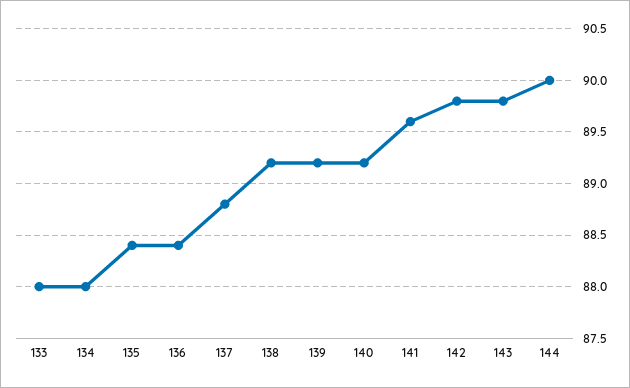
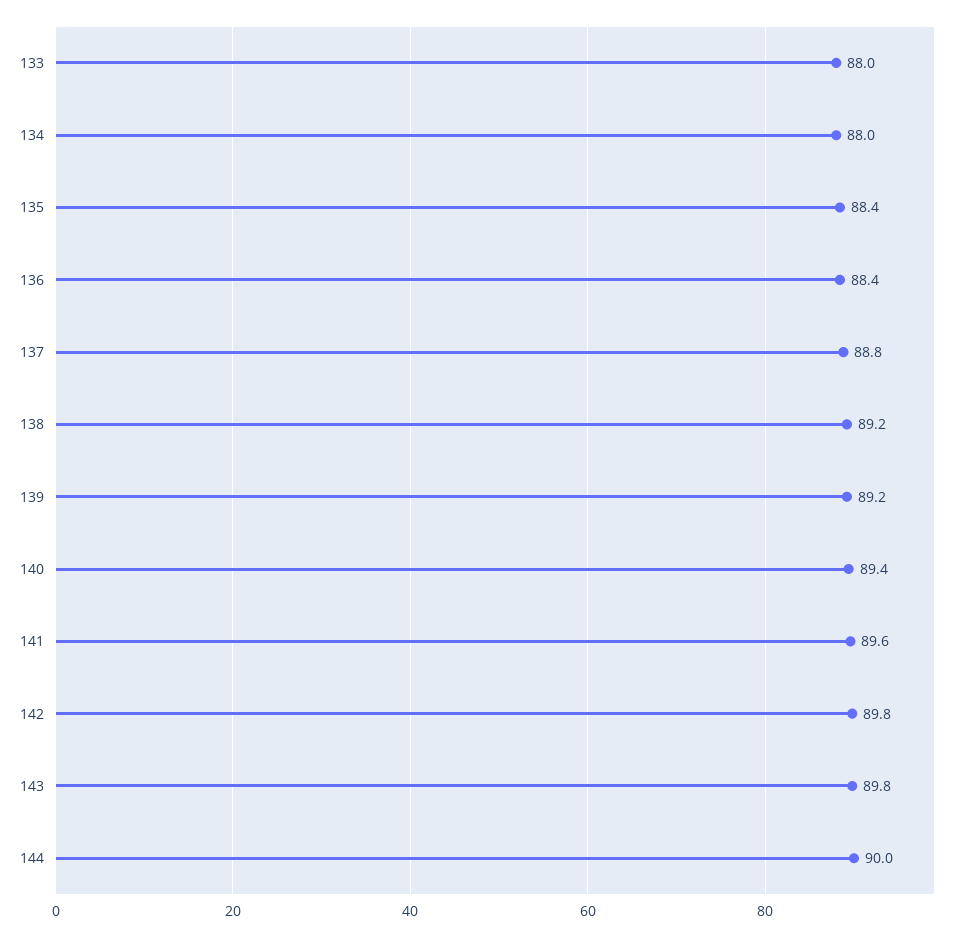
140: 89.2 -> 89.4

